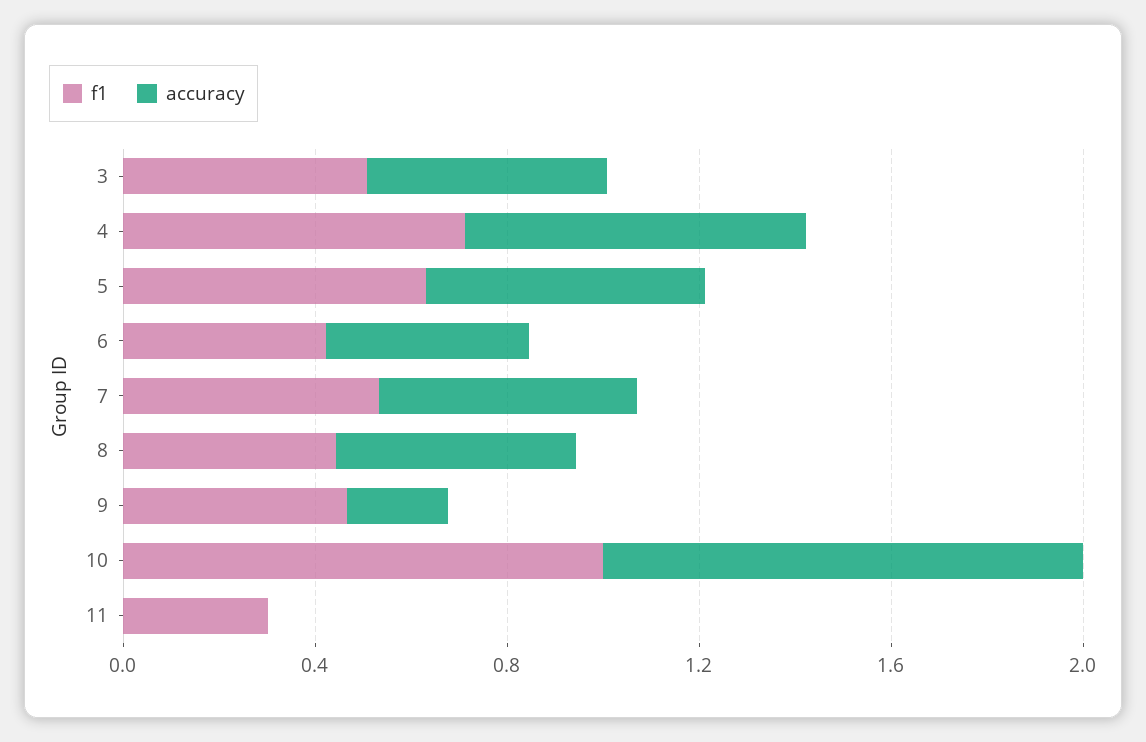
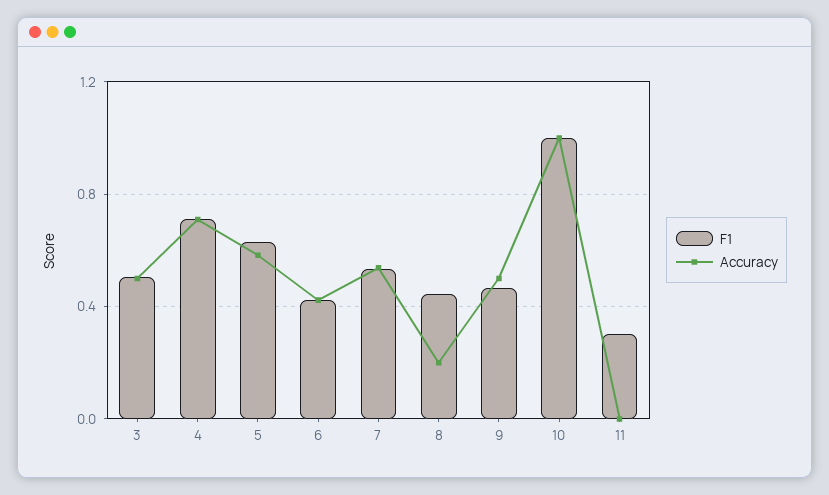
accuracy, 8: 0.5 -> 0.2
accuracy, 9: 0.2 -> 0.5

